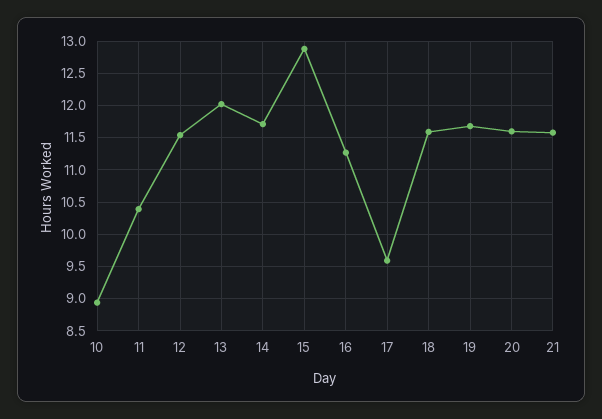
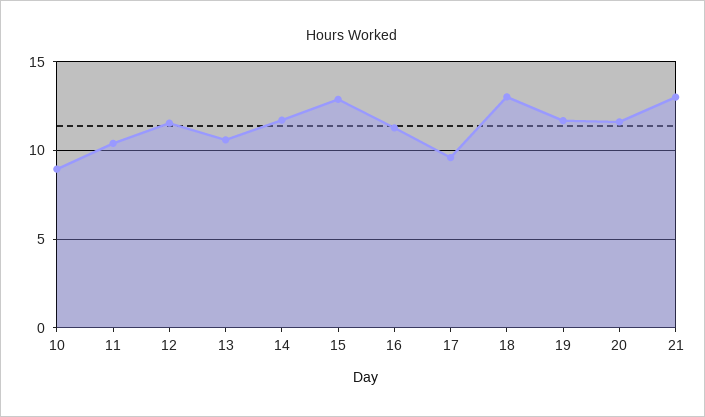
13: 12 -> 10.5
18: 11.6 -> 13
21: 11.6 -> 13

